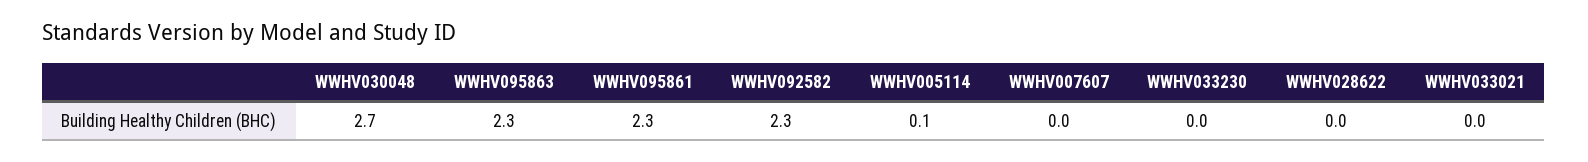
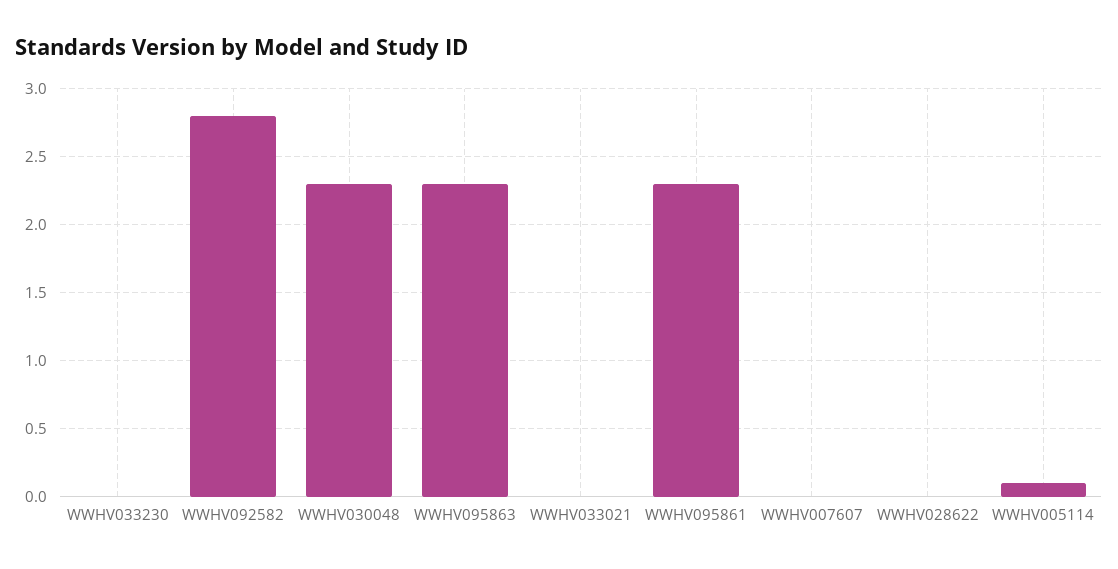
WWHV030048: 2.7 -> 2.3
WWHV092582: 2.3 -> 2.8

